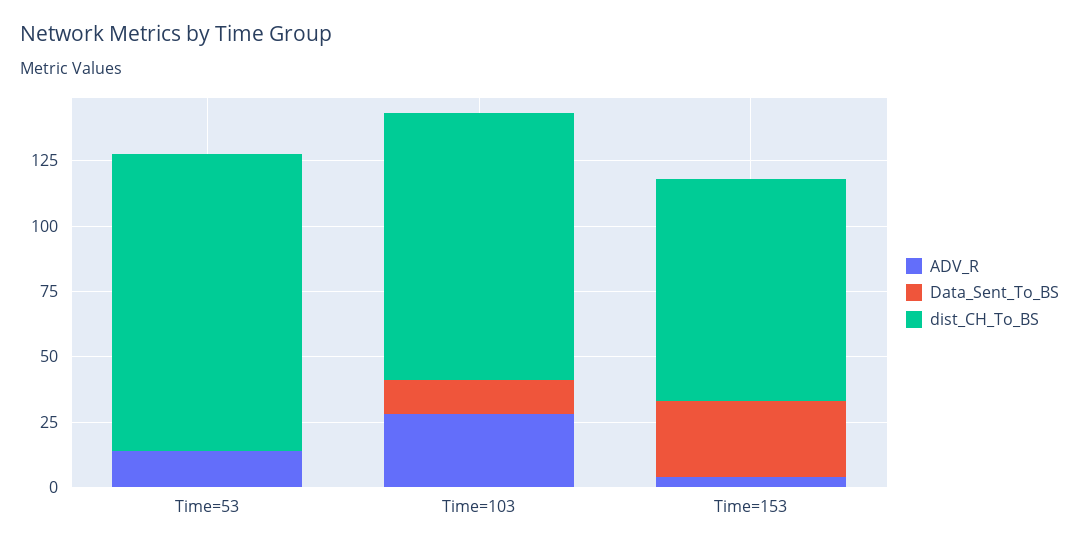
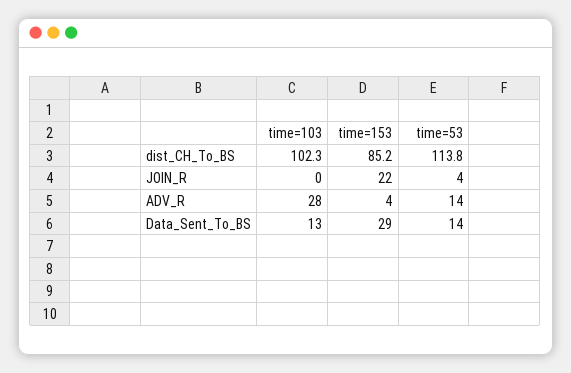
Data_Sent_To_BS, Time=53: 0 -> 14
JOIN_R, Time=103: none -> 0
JOIN_R, Time=153: none -> 22
JOIN_R, Time=53: none -> 4

